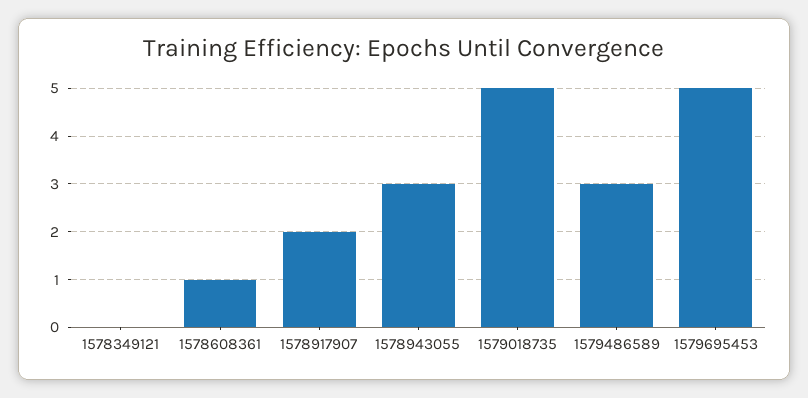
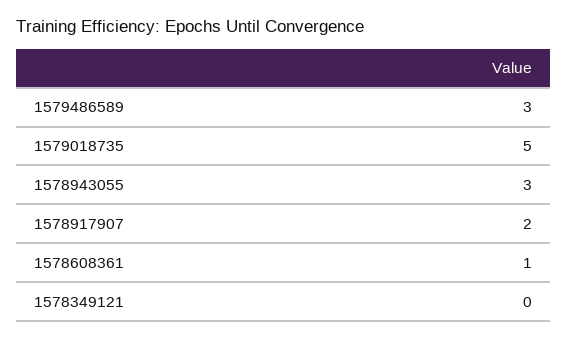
1579695453: 5 -> none

